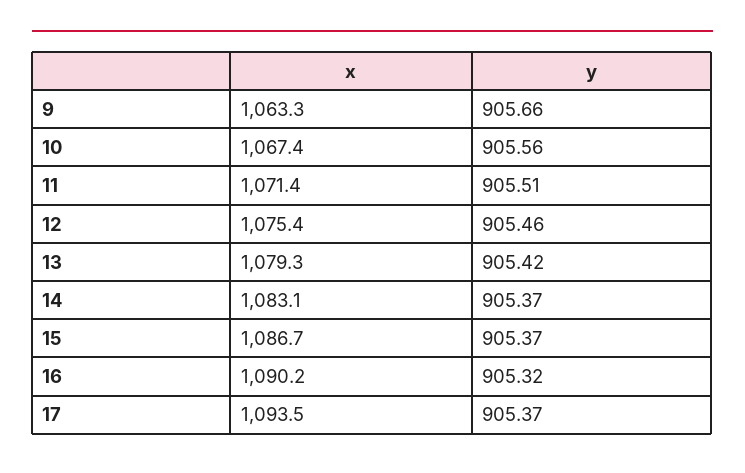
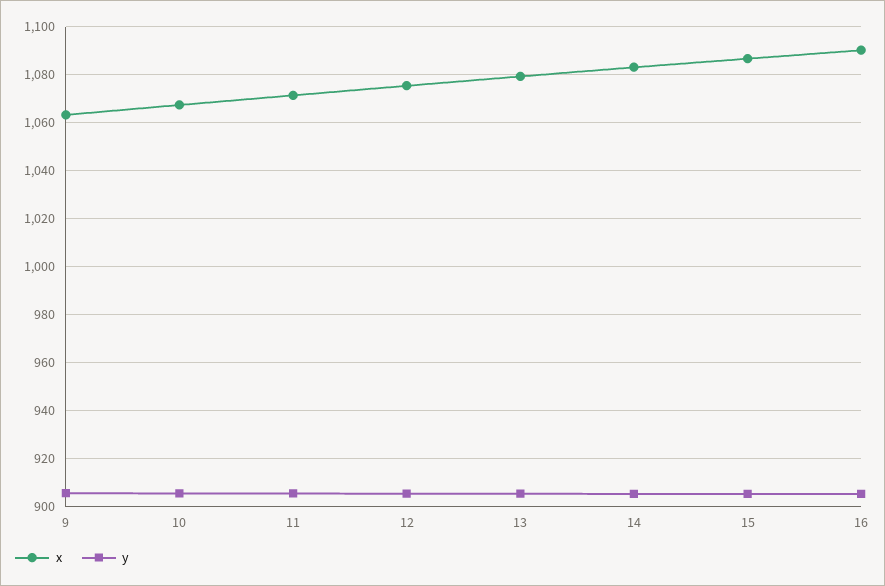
x, 17: 1093.5 -> none
y, 17: 905.37 -> none

